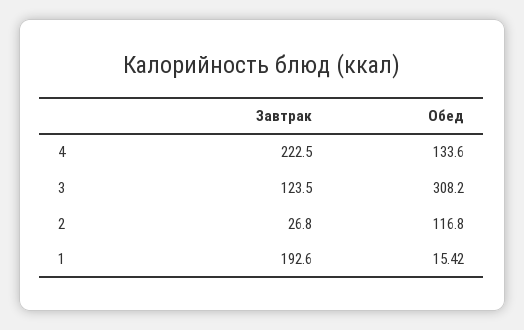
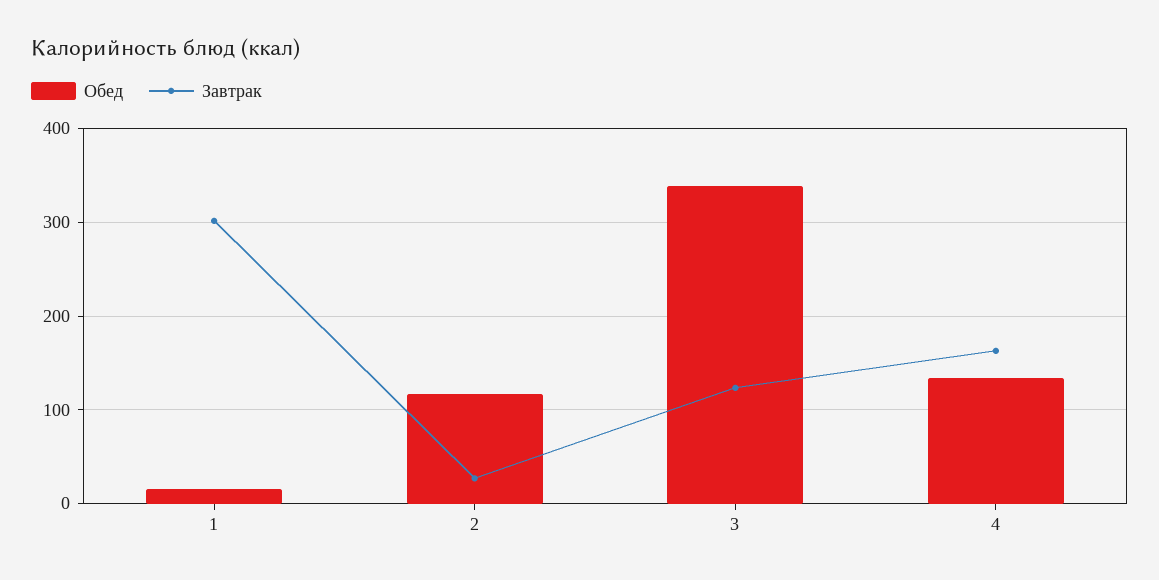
Завтрак, 4: 222.5 -> 160
Обед, 3: 308.2 -> 340
Завтрак, 1: 192.6 -> 300

